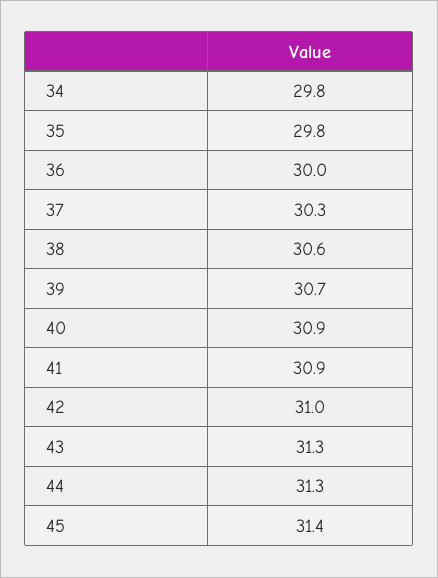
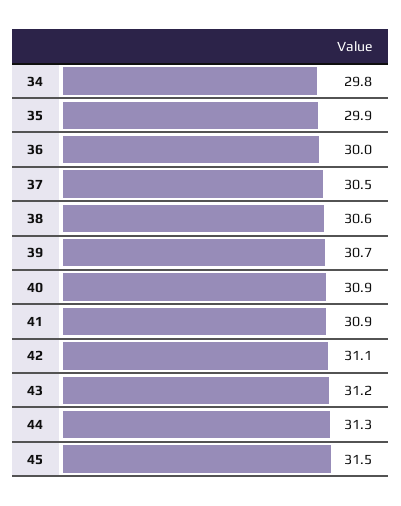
35: 29.8 -> 29.9
37: 30.3 -> 30.5
42: 31 -> 31.1
43: 31.3 -> 31.2
45: 31.4 -> 31.5

